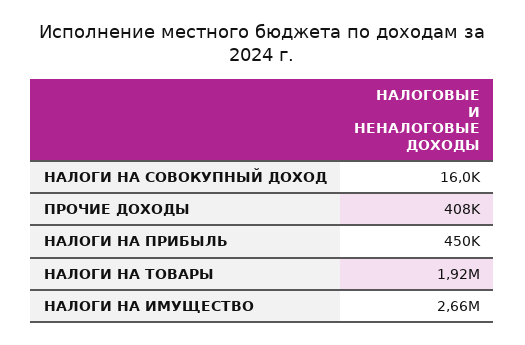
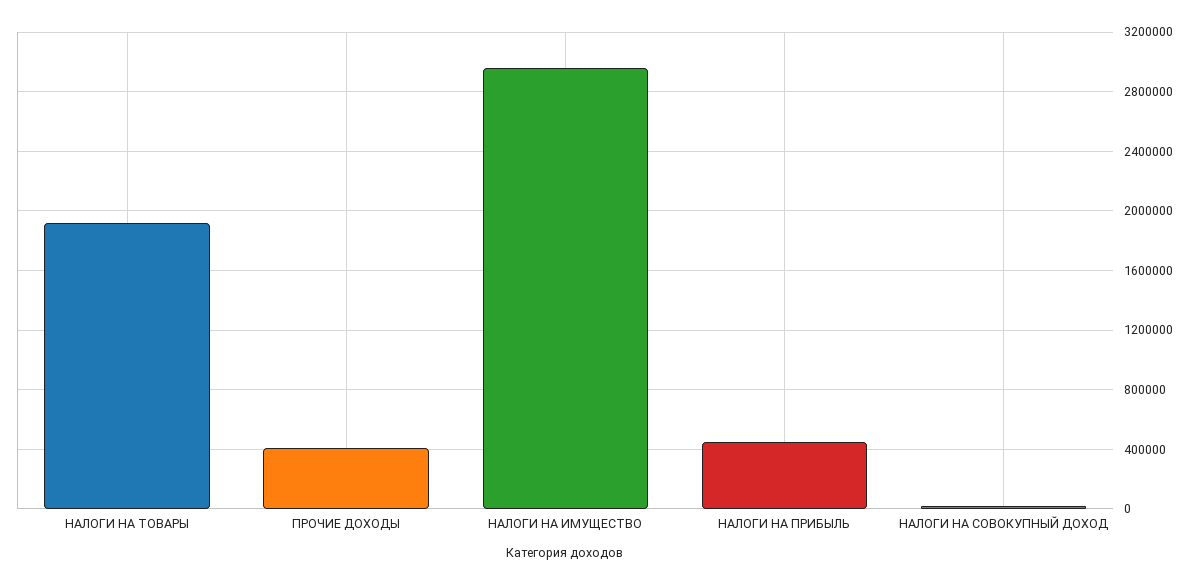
НАЛОГИ НА ИМУЩЕСТВО: 2660000 -> 2950000

